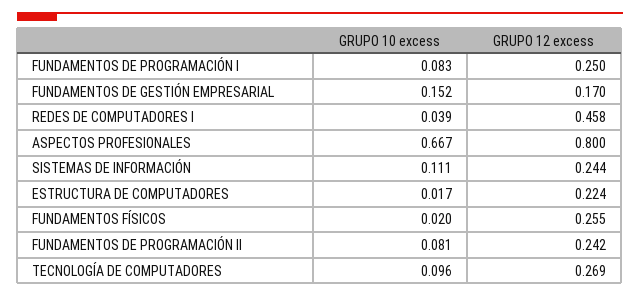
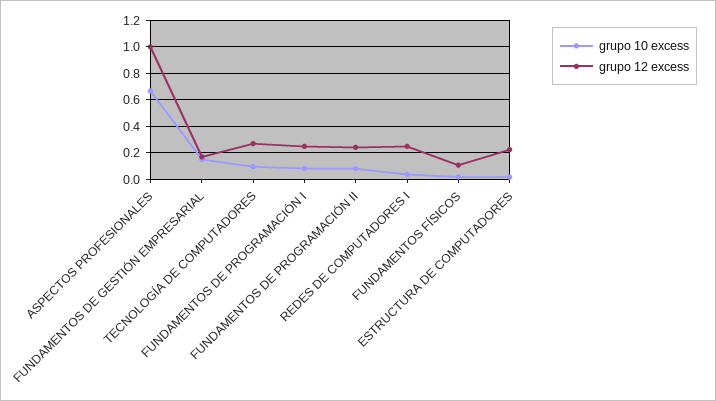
GRUPO 12 excess, REDES DE COMPUTADORES I: 0.458 -> 0.25
GRUPO 12 excess, ASPECTOS PROFESIONALES: 0.8 -> 1
GRUPO 10 excess, SISTEMAS DE INFORMACIÓN: 0.111 -> none
GRUPO 12 excess, SISTEMAS DE INFORMACIÓN: 0.244 -> none
GRUPO 12 excess, FUNDAMENTOS FÍSICOS: 0.255 -> 0.1

